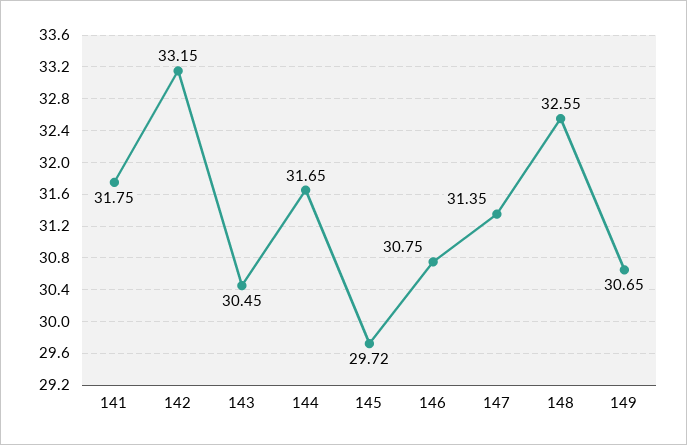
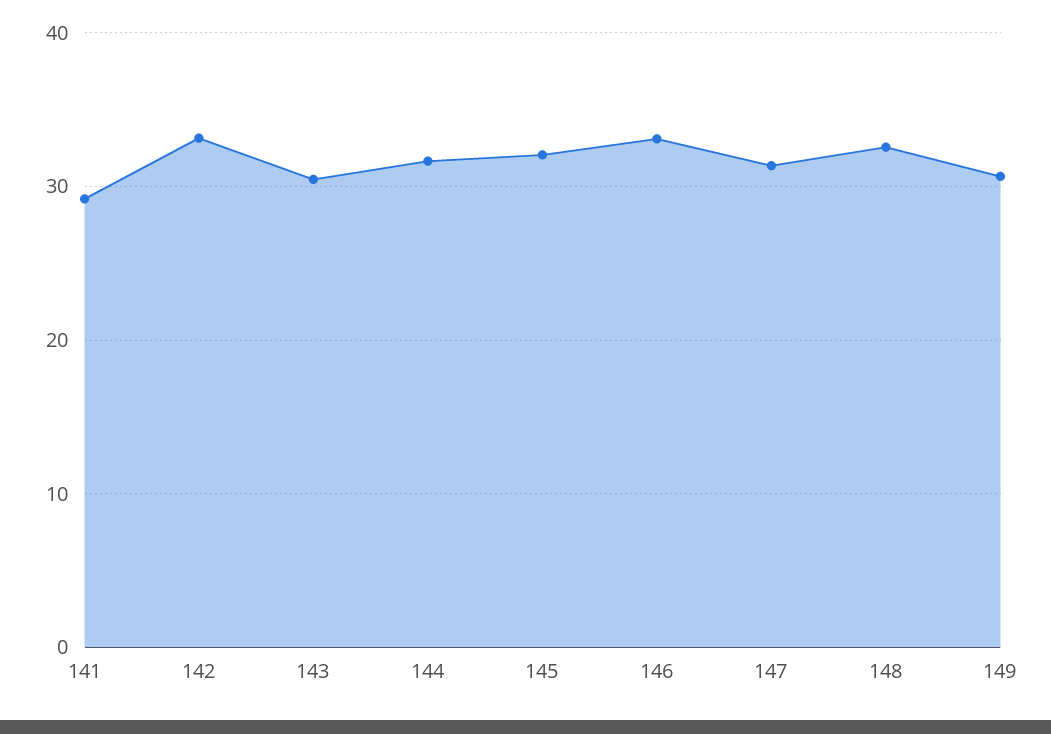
141: 31.75 -> 29
145: 29.72 -> 32
146: 30.75 -> 33

